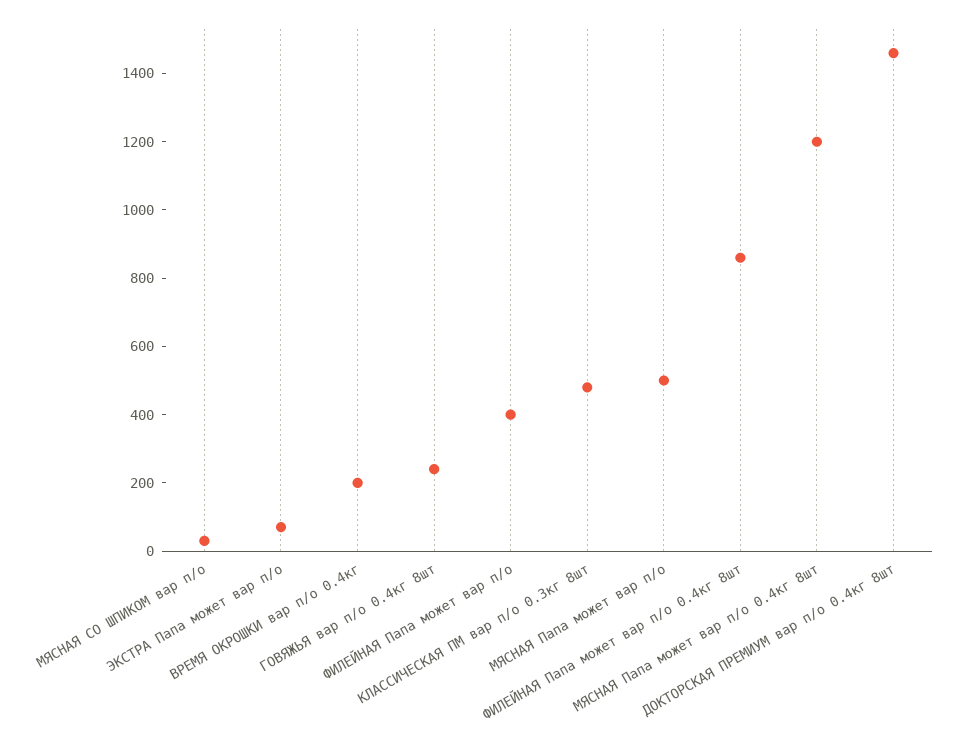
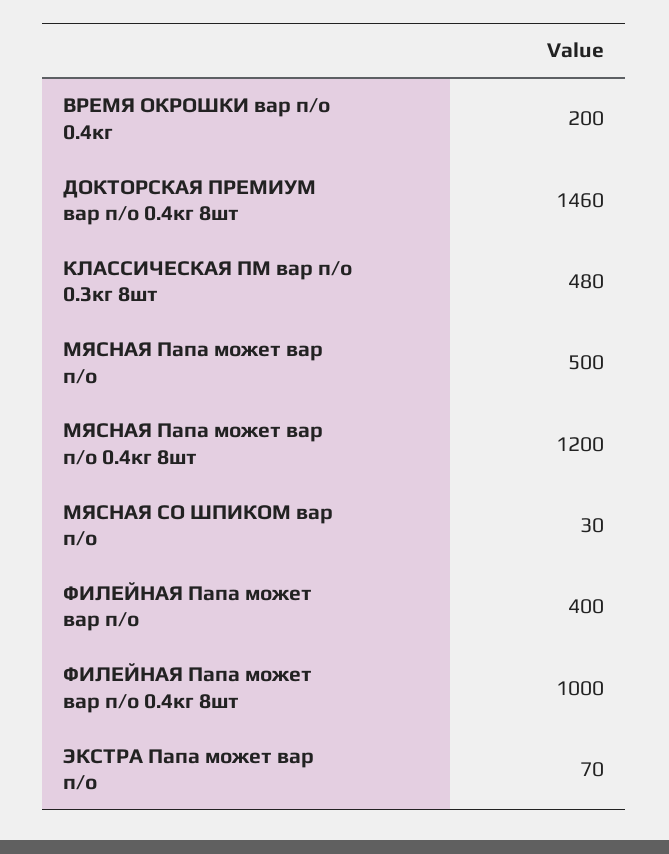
ГОВЯЖЬЯ вар п/о 0.4кг 8шт: 250 -> none
ФИЛЕЙНАЯ Папа может вар п/о 0.4кг 8шт: 850 -> 1000

